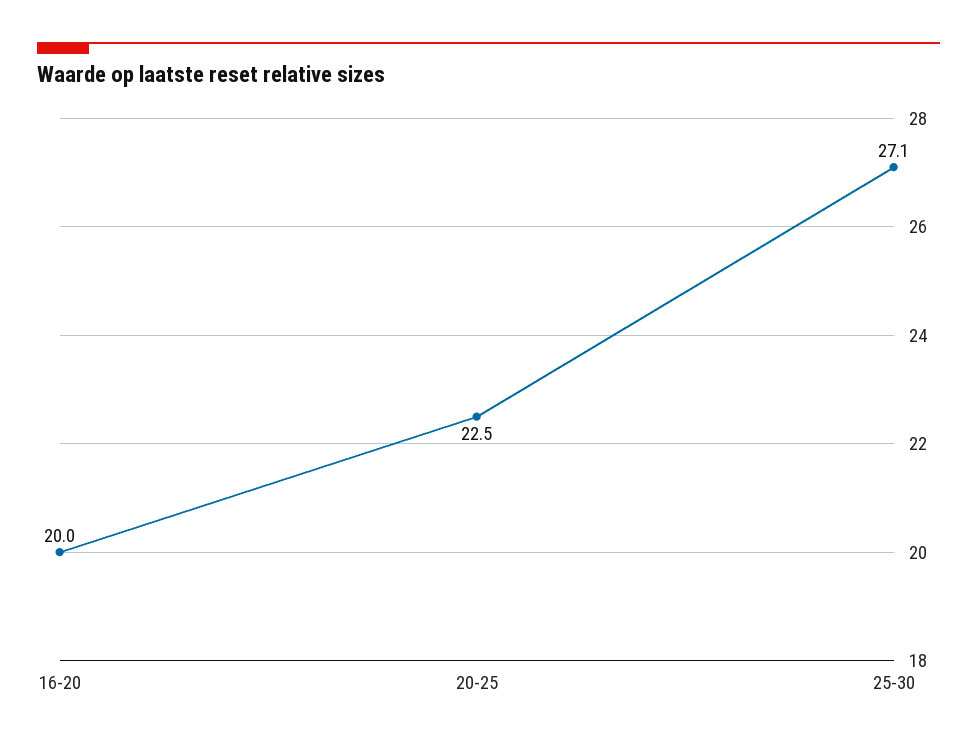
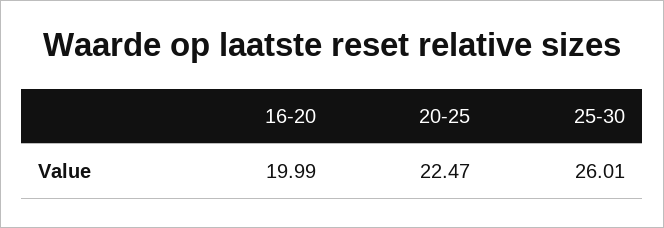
25-30: 27.1 -> 26.01

